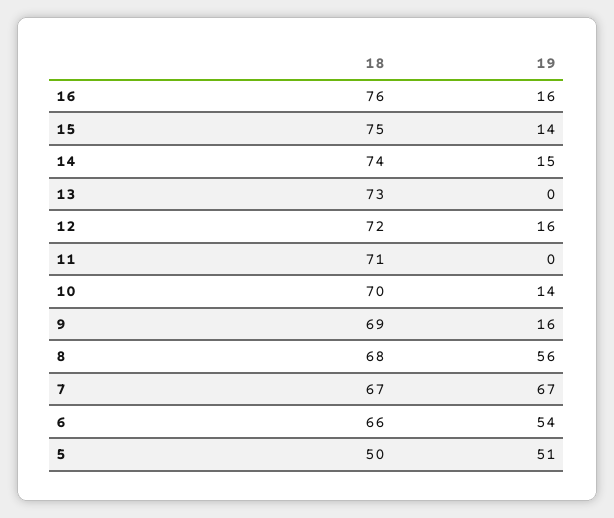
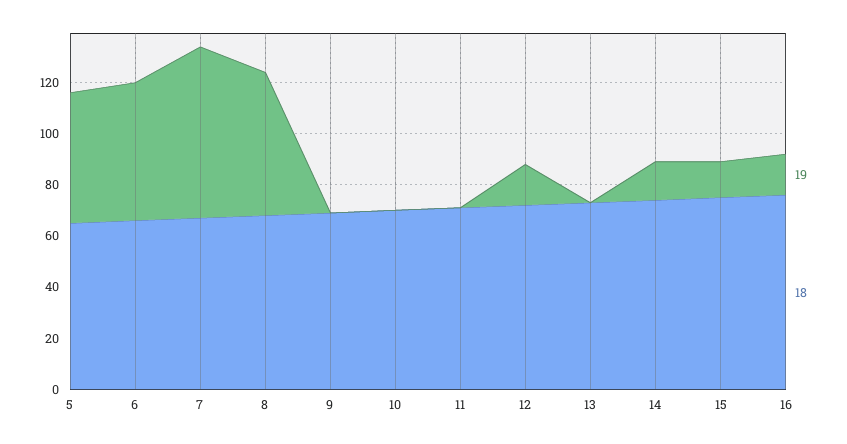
19, 10: 14 -> 0
19, 9: 16 -> 0
18, 5: 50 -> 65

